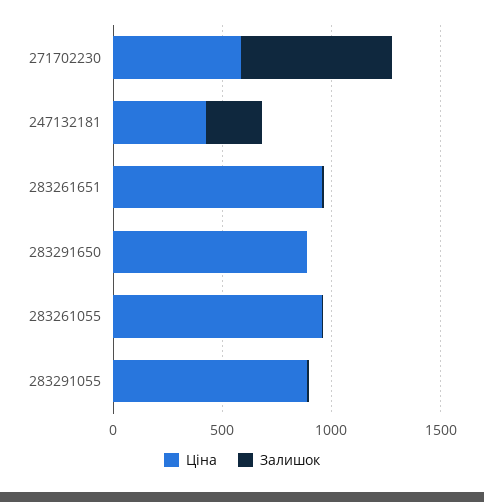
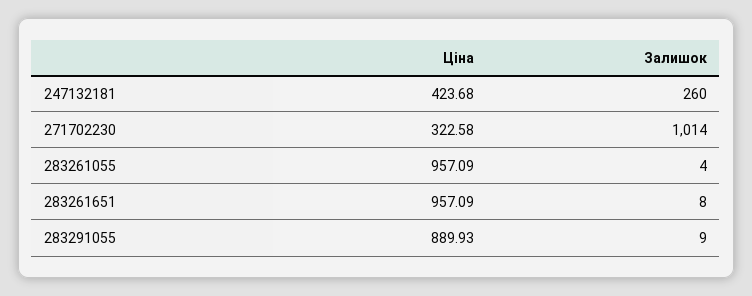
Ціна, 271702230: 600 -> 322.58
Залишок, 271702230: 700 -> 1014
Ціна, 283291650: 900 -> none
Залишок, 283291650: 0 -> none

